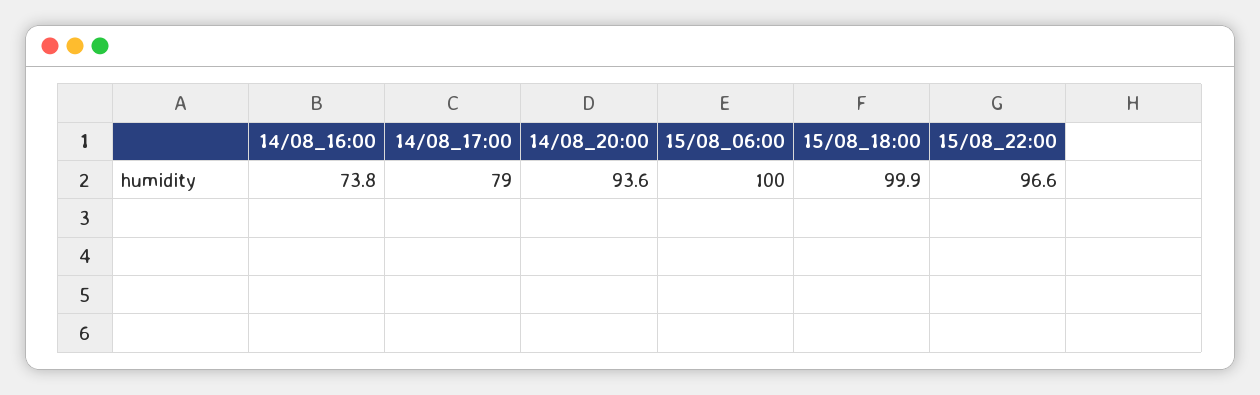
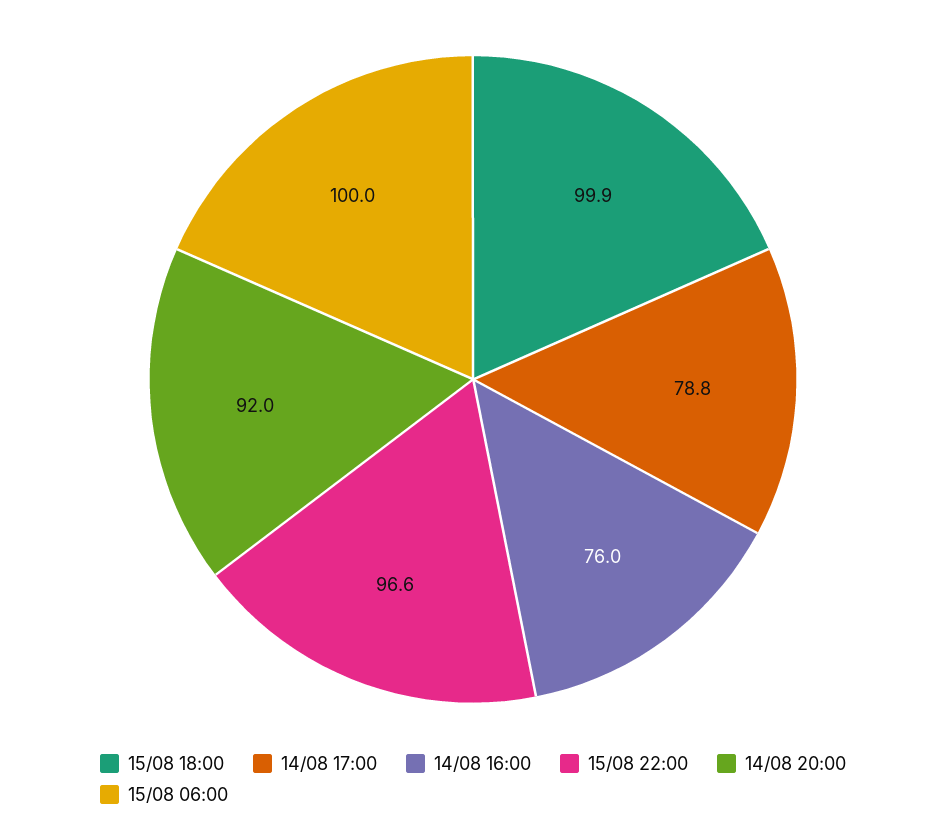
14/08_16:00: 73.8 -> 76
14/08_17:00: 79 -> 78.8
14/08_20:00: 93.6 -> 92

